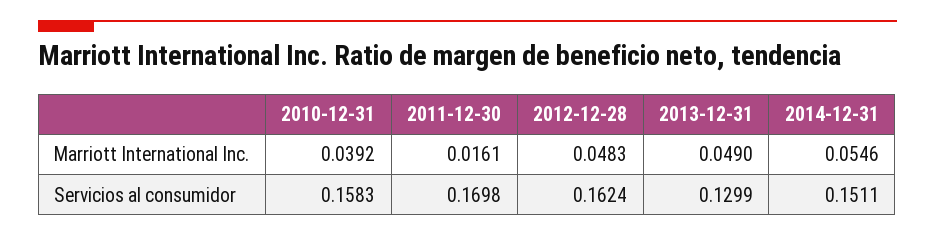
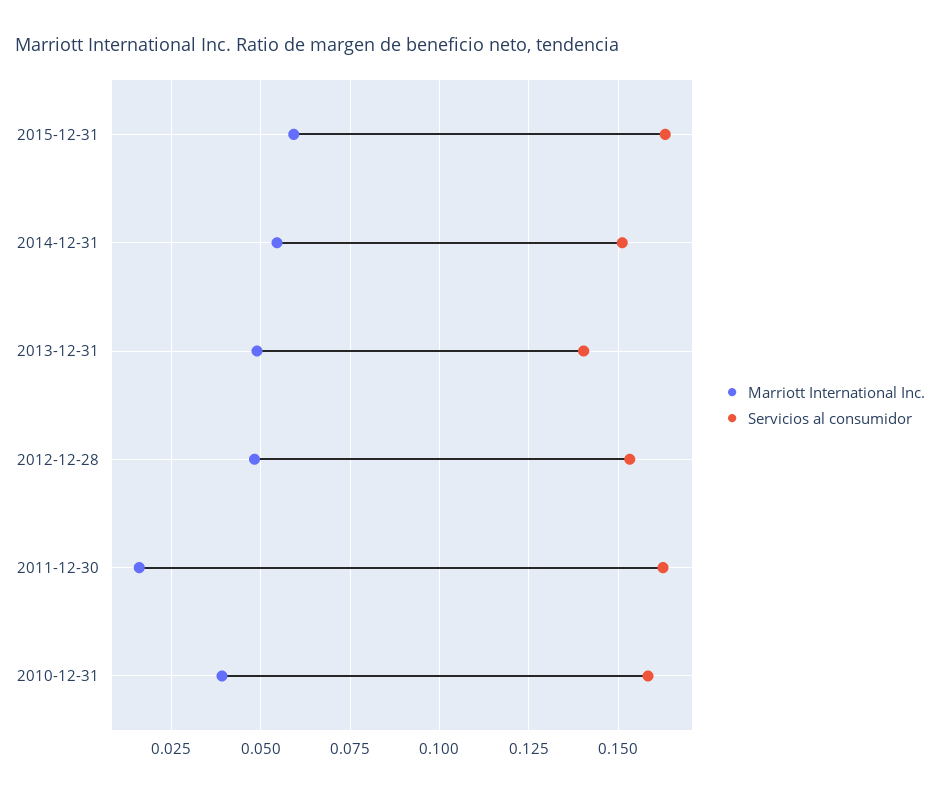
Servicios al consumidor, 2011-12-30: 0.1698 -> 0.1625
Servicios al consumidor, 2012-12-28: 0.1624 -> 0.1525
Servicios al consumidor, 2013-12-31: 0.1299 -> 0.14
Marriott International Inc., 2015-12-31: none -> 0.06
Servicios al consumidor, 2015-12-31: none -> 0.1625

